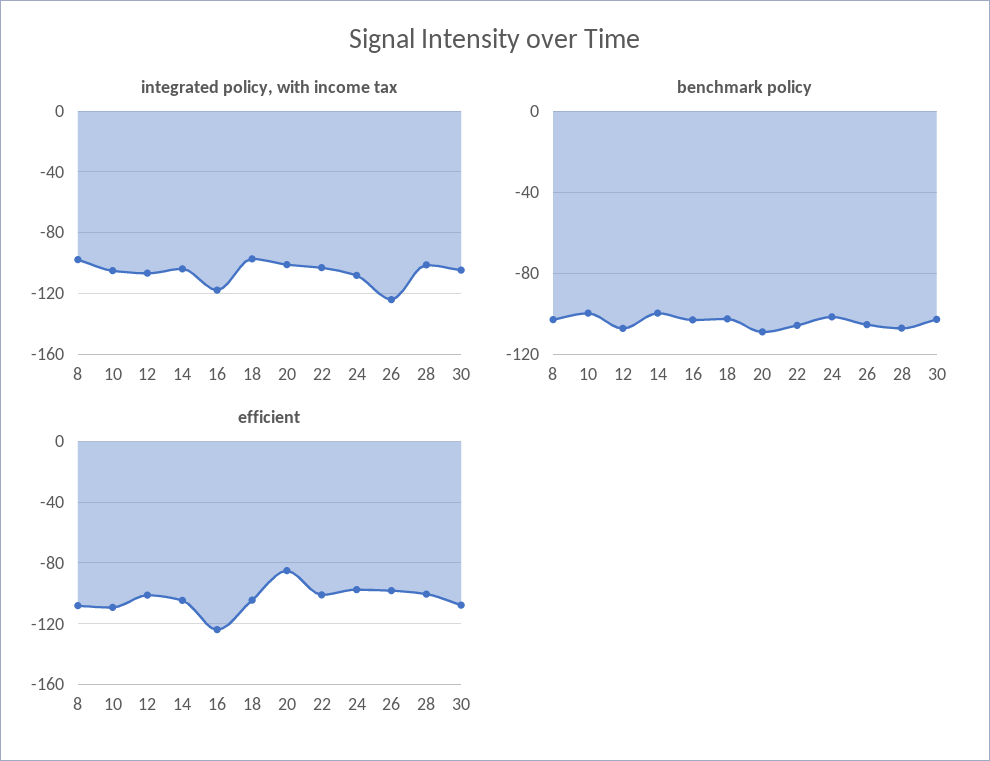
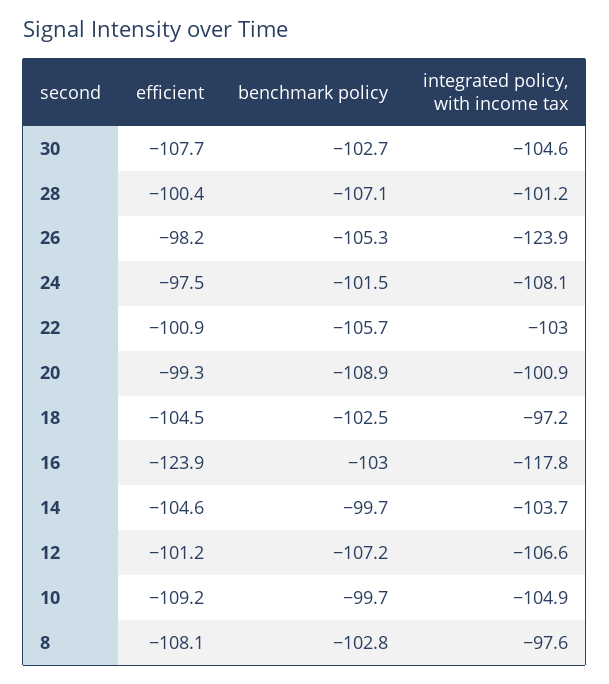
efficient, 20: -85 -> -99.3

